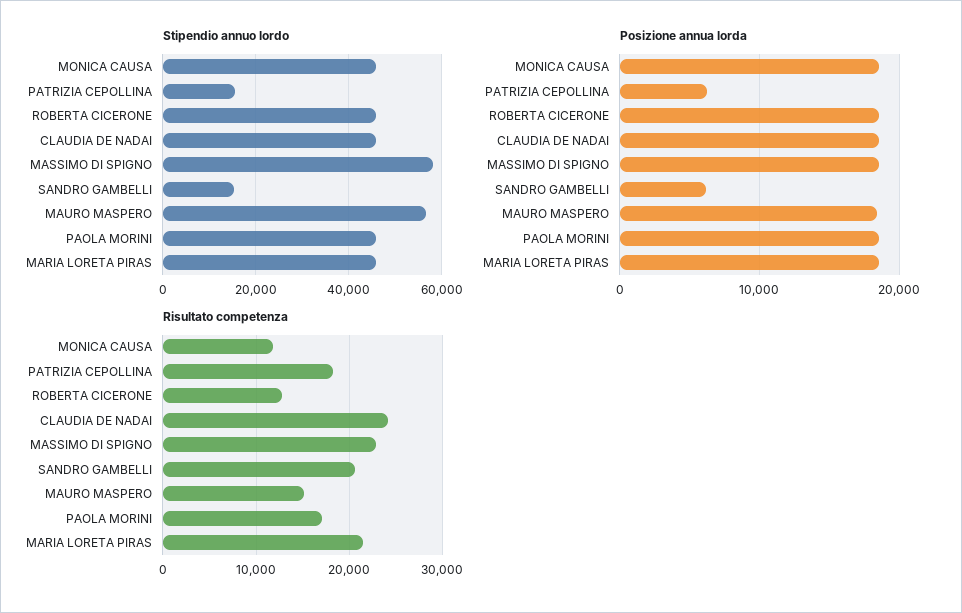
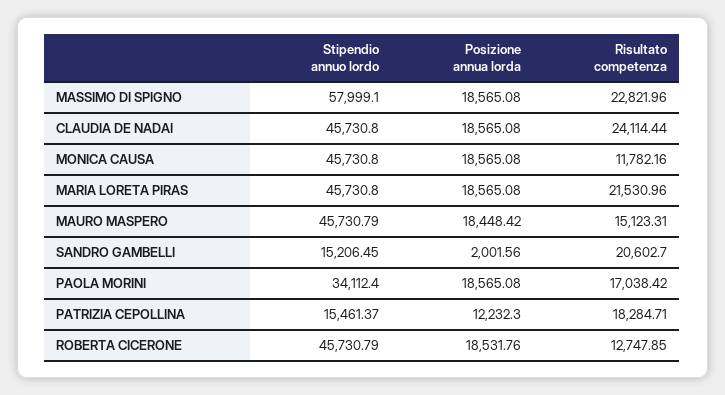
Stipendio annuo lordo, MAURO MASPERO: 56000 -> 45730.79
Stipendio annuo lordo, PAOLA MORINI: 46000 -> 34112.4
Posizione annua lorda, PATRIZIA CEPOLLINA: 6000 -> 12232.3
Posizione annua lorda, SANDRO GAMBELLI: 6000 -> 2001.56

